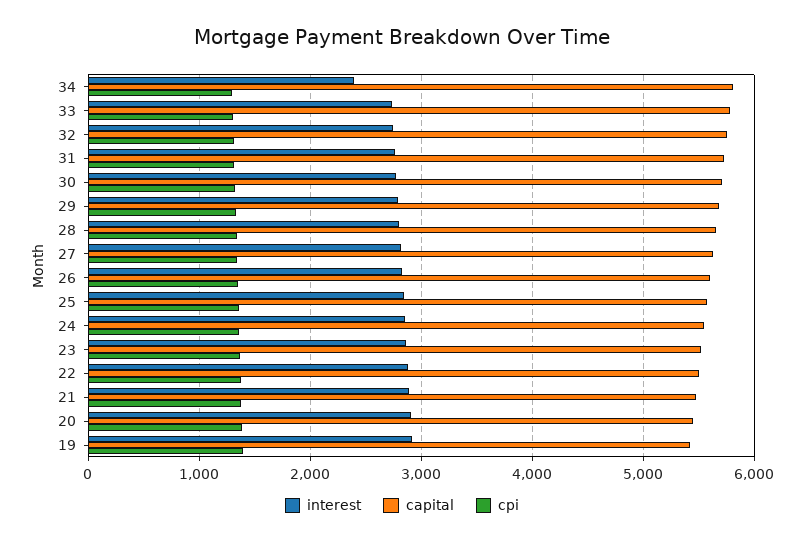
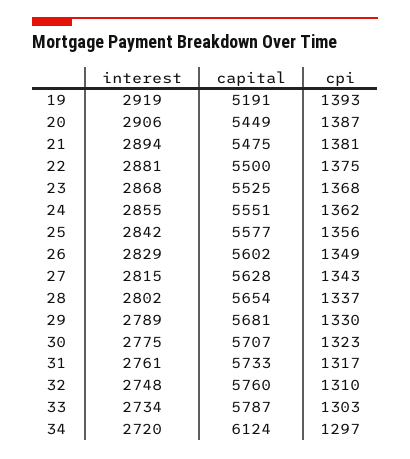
interest, 34: 2400 -> 2720
capital, 34: 5800 -> 6124
capital, 19: 5400 -> 5191

